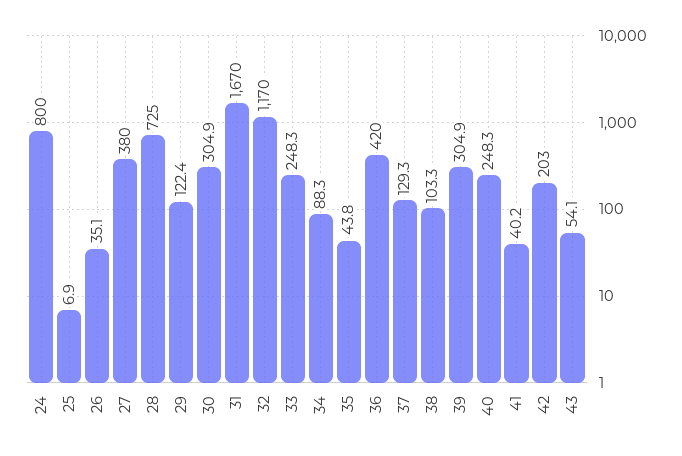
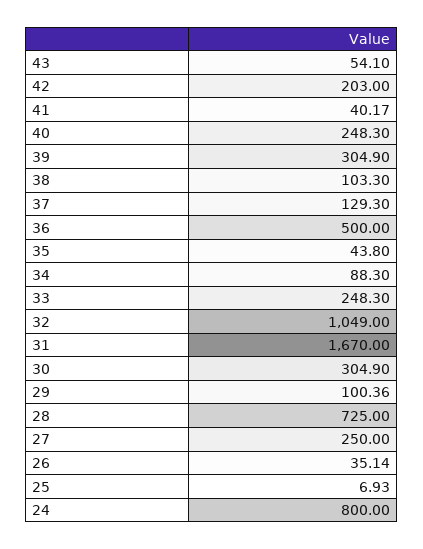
27: 380 -> 250
29: 122.4 -> 100.36
32: 1170 -> 1049
36: 420 -> 500

